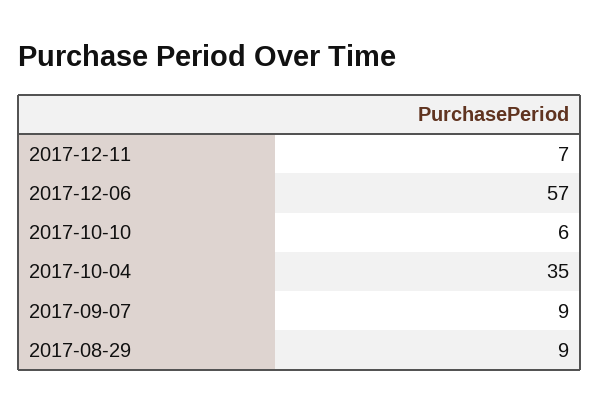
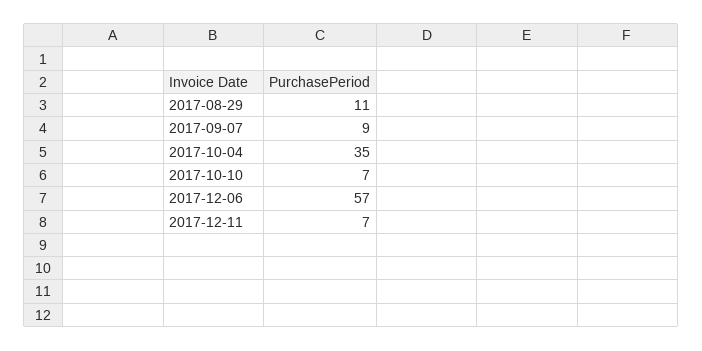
2017-10-10: 6 -> 7
2017-08-29: 9 -> 11

